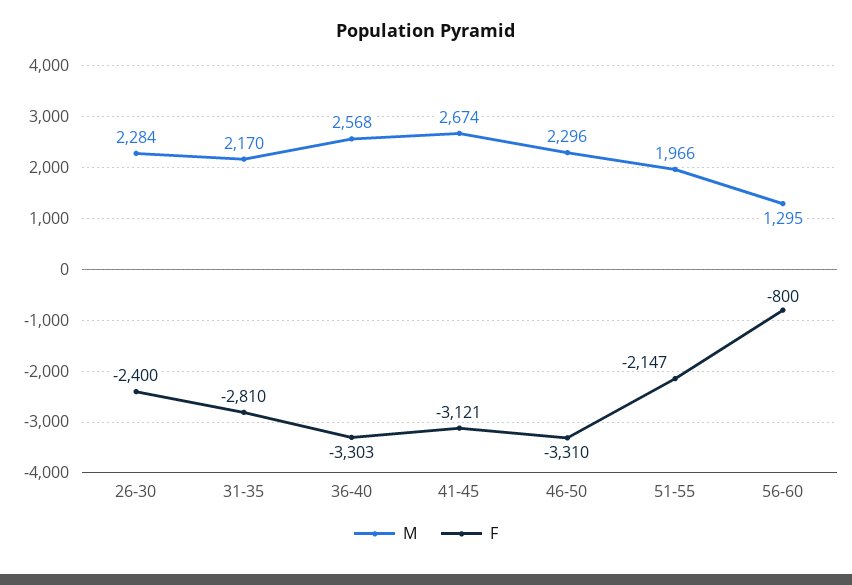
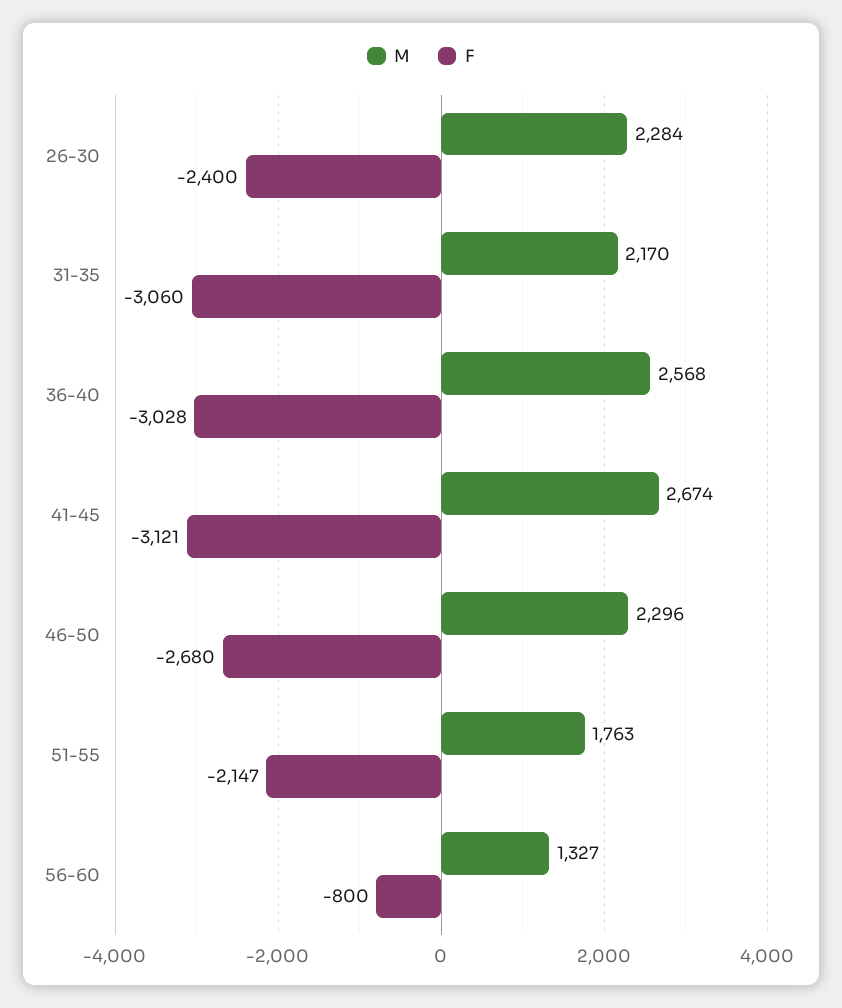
F, 31-35: -2810 -> -3060
F, 36-40: -3303 -> -3028
F, 46-50: -3310 -> -2680
M, 51-55: 1966 -> 1763
M, 56-60: 1295 -> 1327

